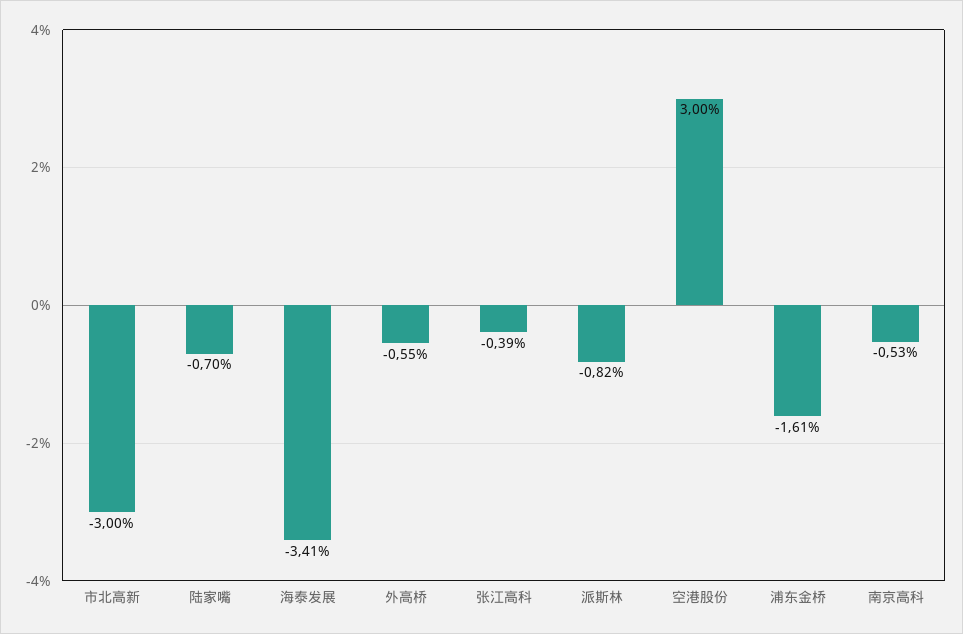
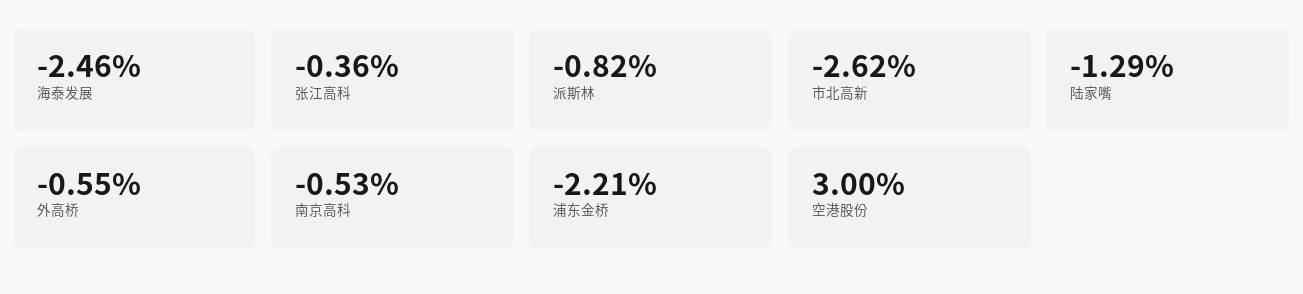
市北高新: -3 -> -2.62
陆家嘴: -0.7 -> -1.29
海泰发展: -3.41 -> -2.46
张江高科: -0.39 -> -0.36
浦东金桥: -1.61 -> -2.21

